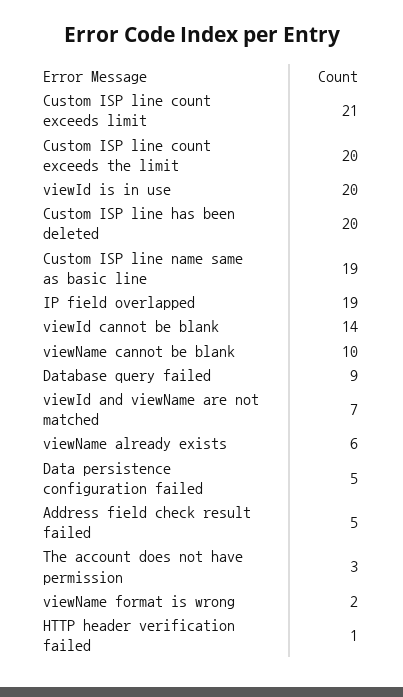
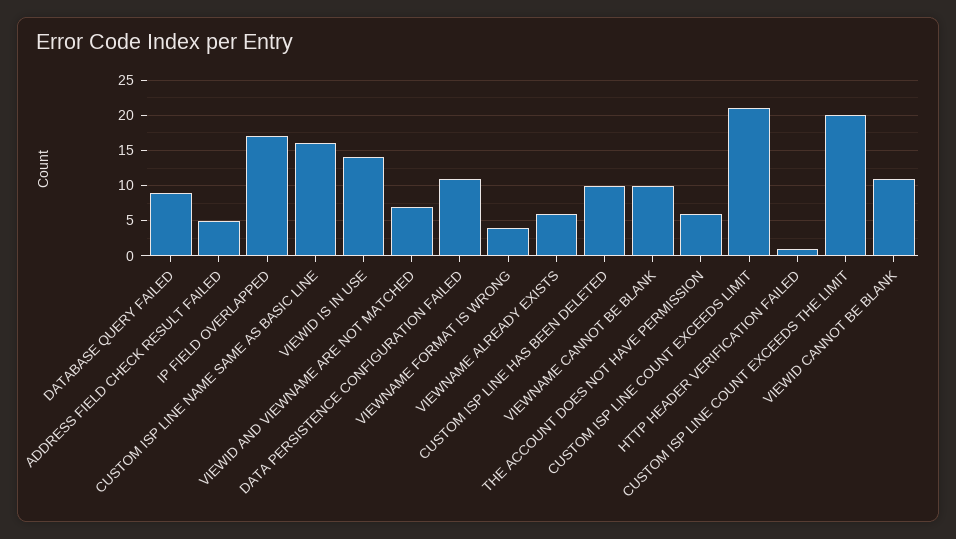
viewId is in use: 20 -> 14
Custom ISP line has been deleted: 20 -> 10
Custom ISP line name same as basic line: 19 -> 16
IP field overlapped: 19 -> 17
viewId cannot be blank: 14 -> 11
Data persistence configuration failed: 5 -> 11
The account does not have permission: 3 -> 6
viewName format is wrong: 2 -> 4

